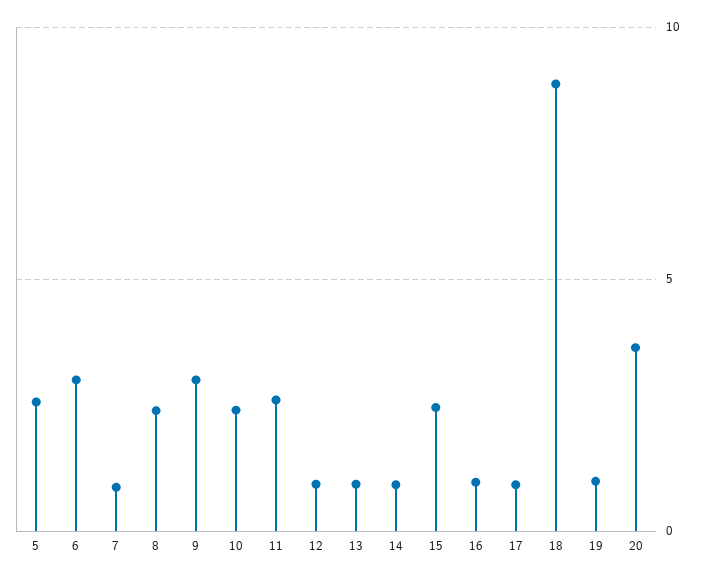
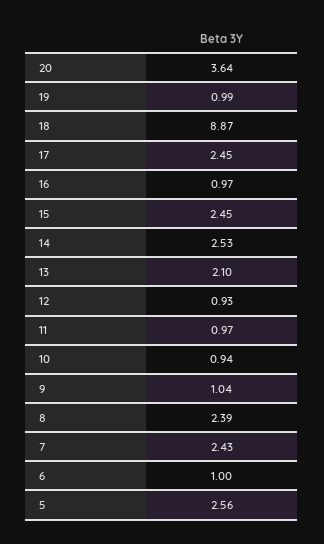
6: 3 -> 1
7: 1 -> 2.43
9: 3 -> 1.04
10: 2.5 -> 0.94
11: 2.5 -> 0.97
13: 1 -> 2.1
14: 1 -> 2.53
17: 1 -> 2.45

